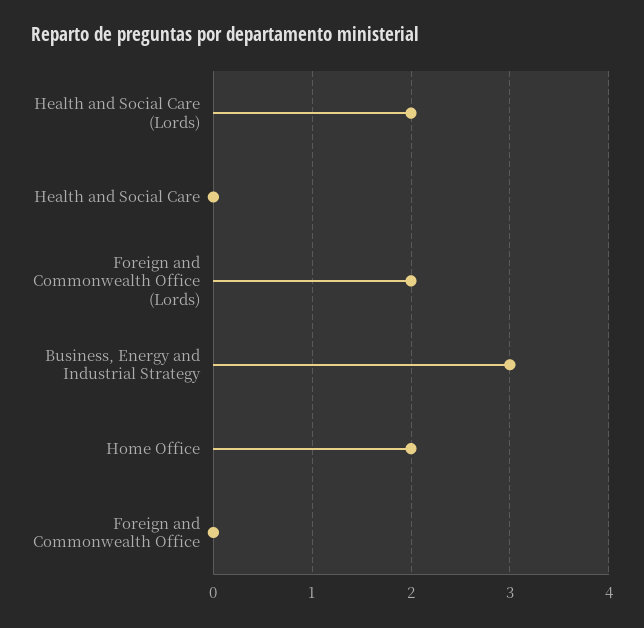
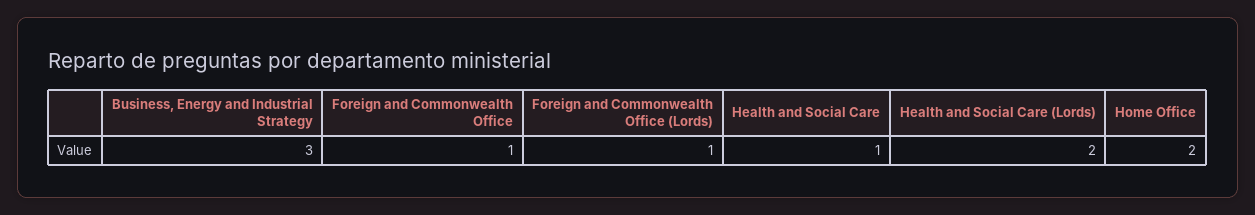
Health and Social Care: 0 -> 1
Foreign and Commonwealth Office (Lords): 2 -> 1
Foreign and Commonwealth Office: 0 -> 1

